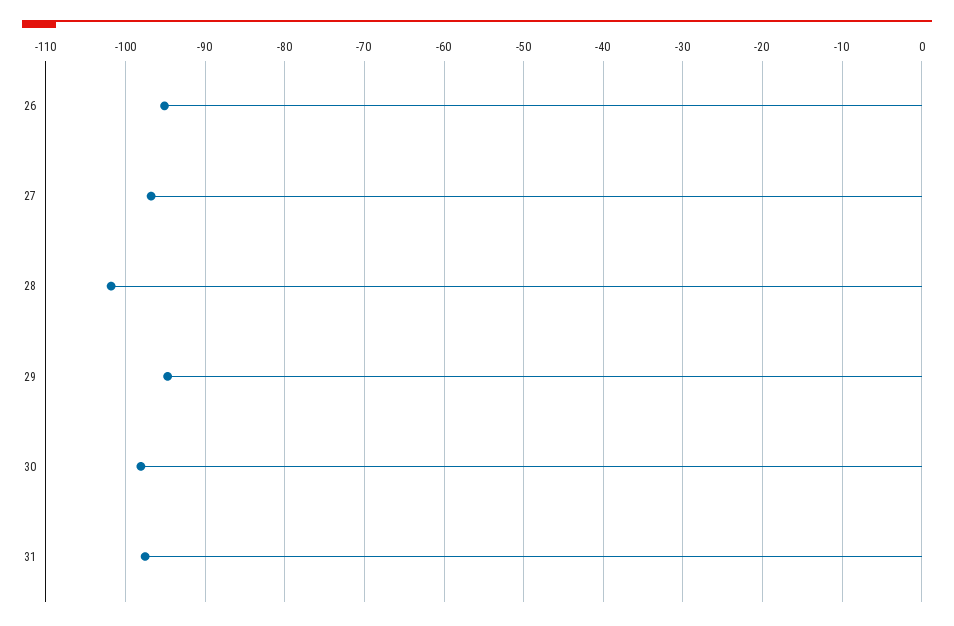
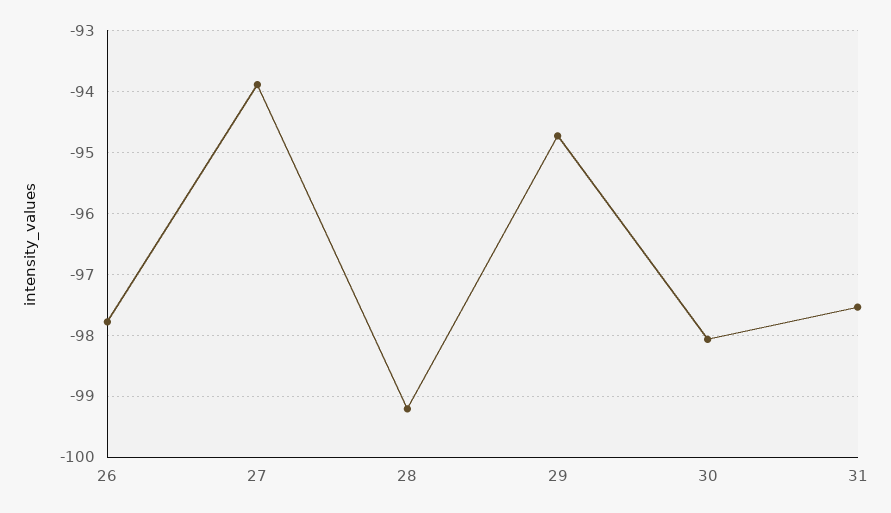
26: -95 -> -97.8
27: -97 -> -93.9
28: -102 -> -99.2

